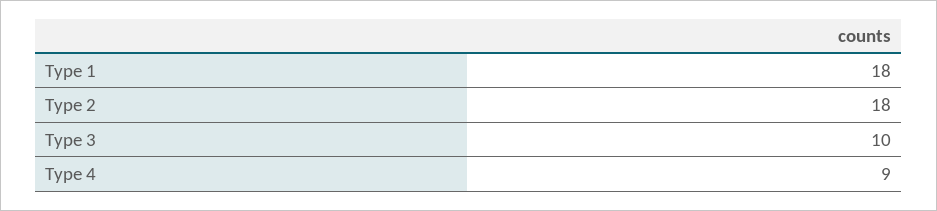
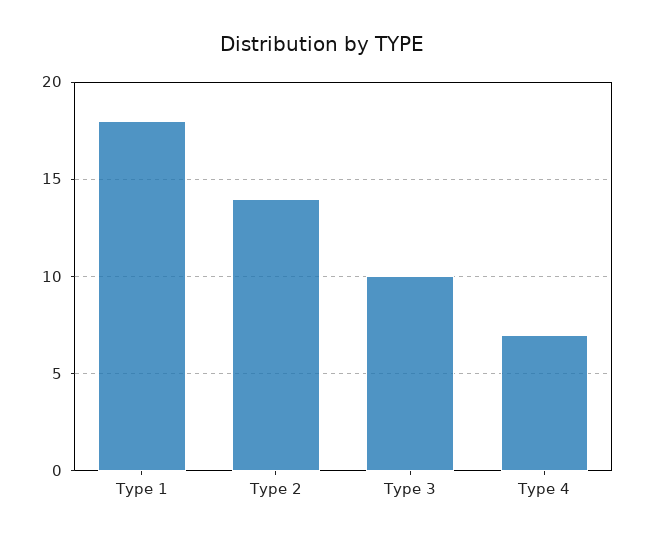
Type 2: 18 -> 14
Type 4: 9 -> 7

